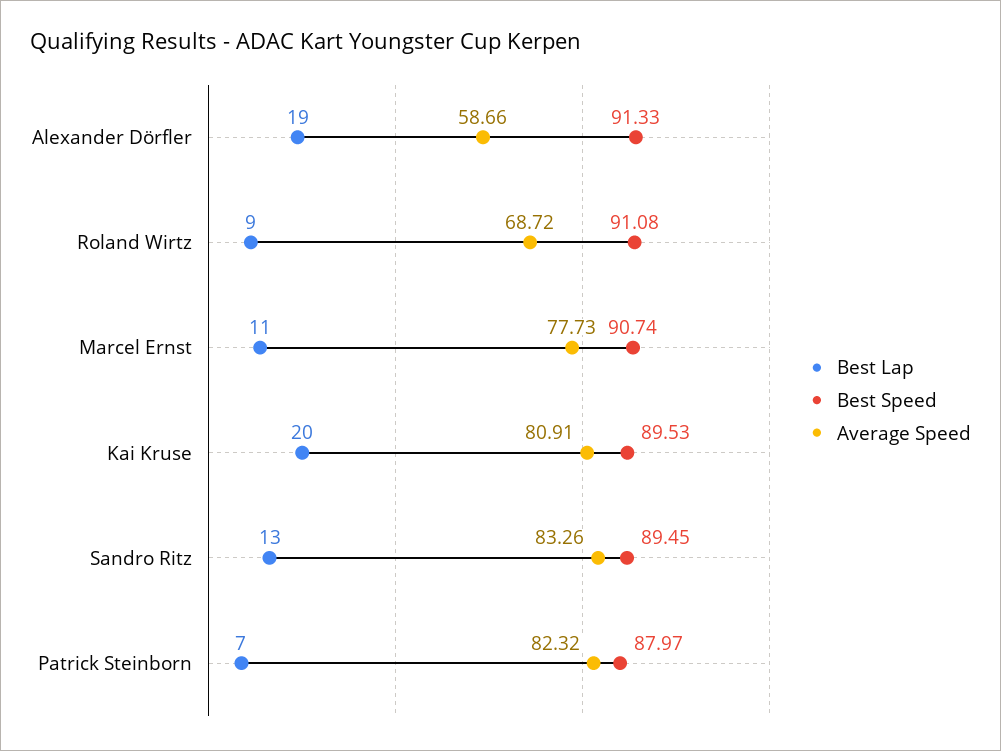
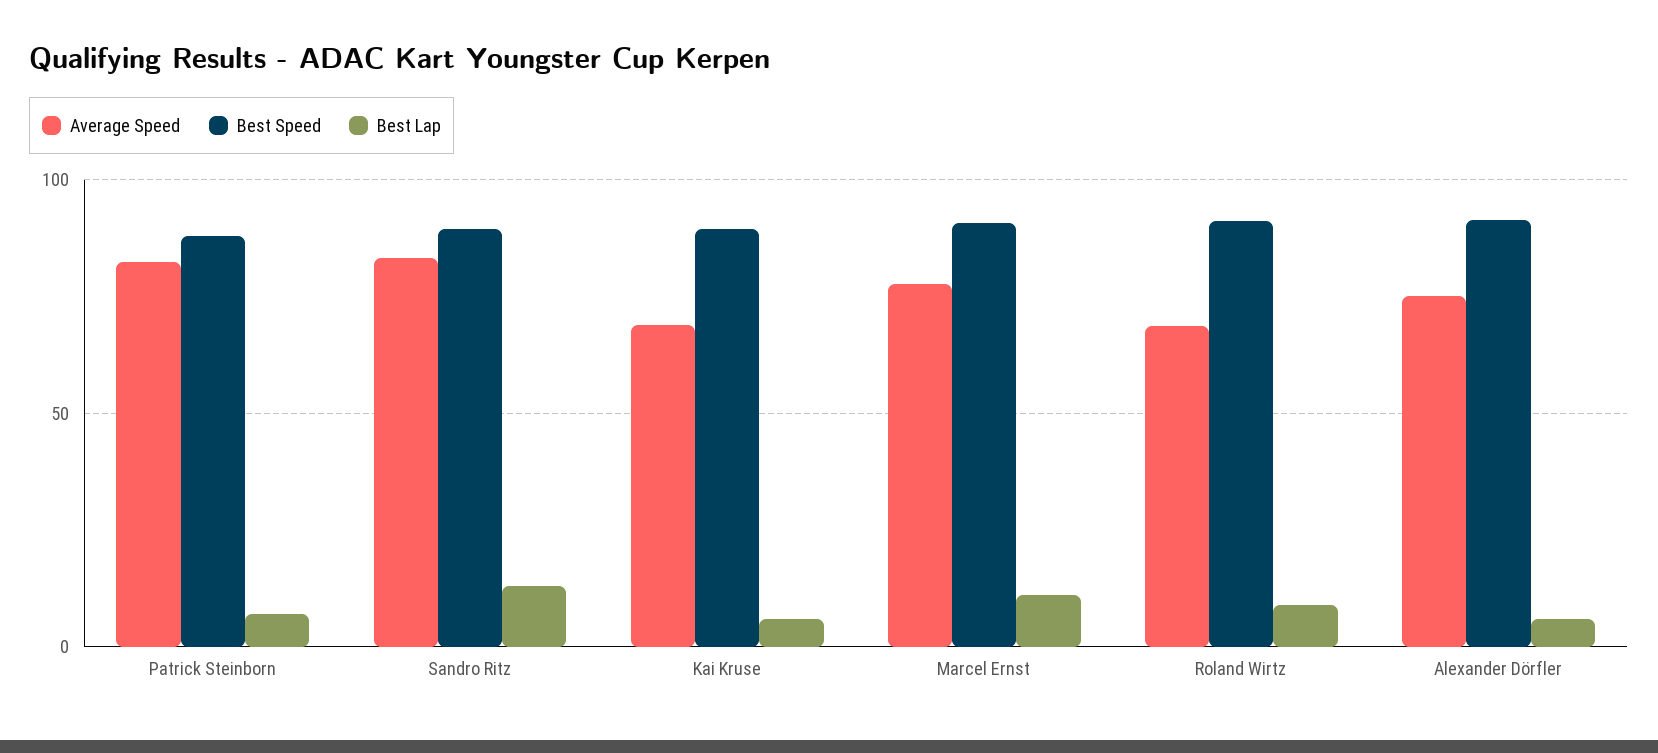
Best Lap, Alexander Dörfler: 19 -> 5
Average Speed, Alexander Dörfler: 58.66 -> 75
Best Lap, Kai Kruse: 20 -> 5
Average Speed, Kai Kruse: 80.91 -> 70

